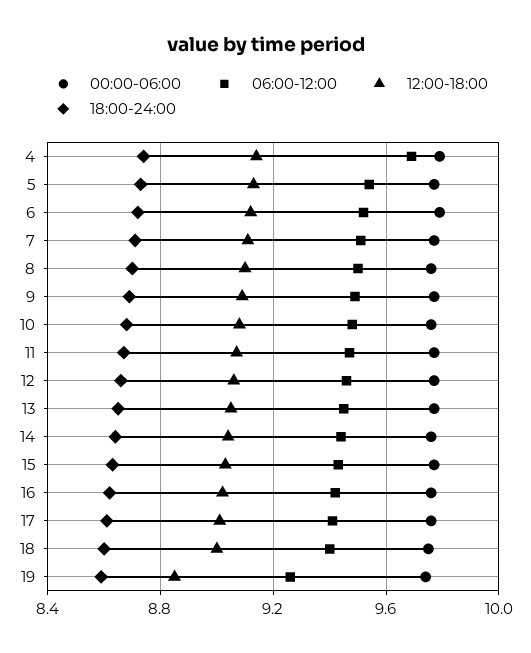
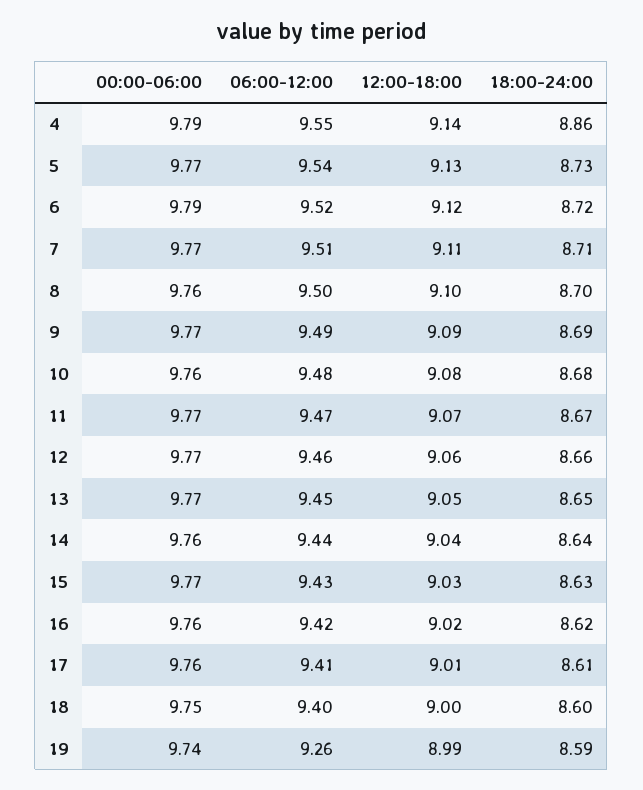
06:00-12:00, 4: 9.7 -> 9.55
18:00-24:00, 4: 8.75 -> 8.86
12:00-18:00, 19: 8.85 -> 8.99

